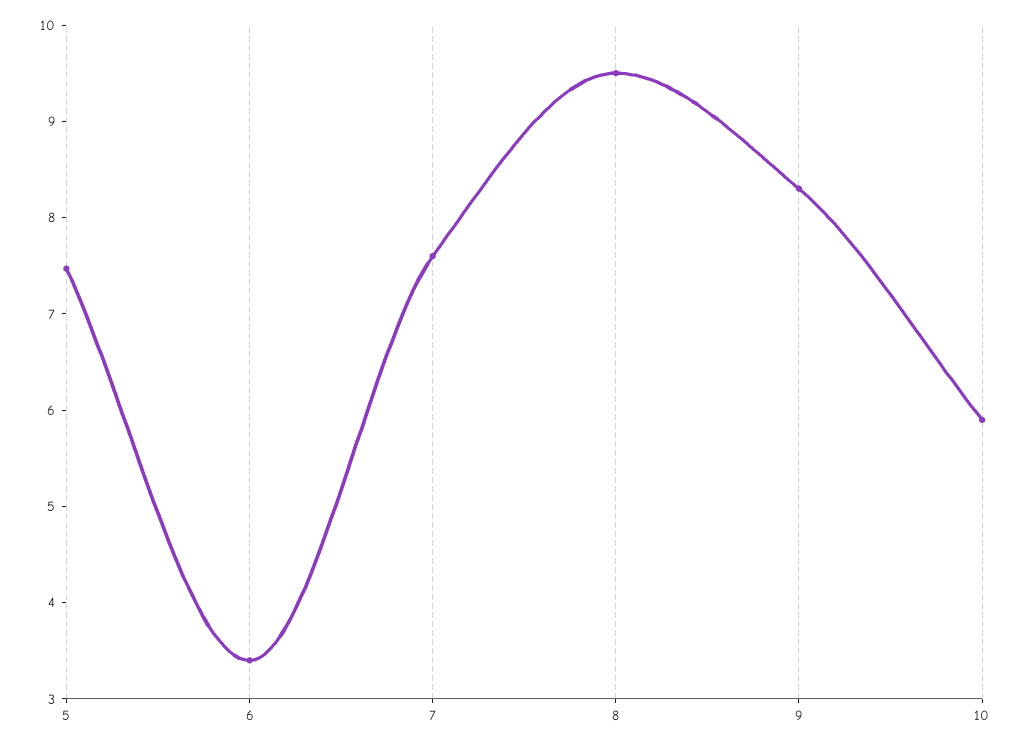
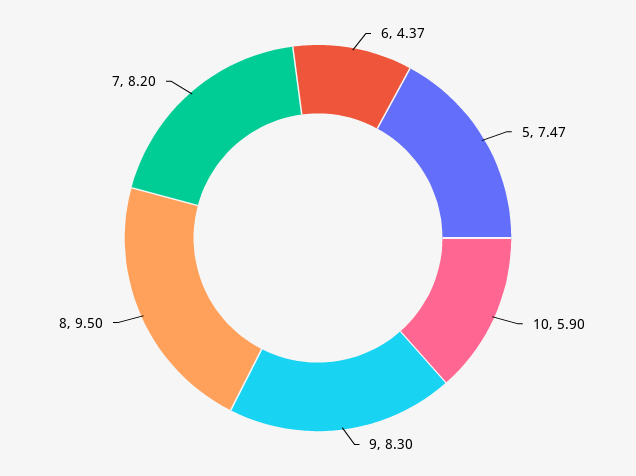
6: 3.4 -> 4.37
7: 7.6 -> 8.2

